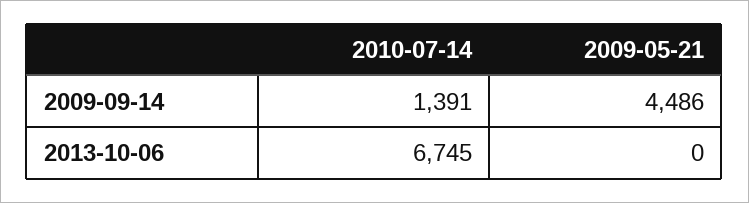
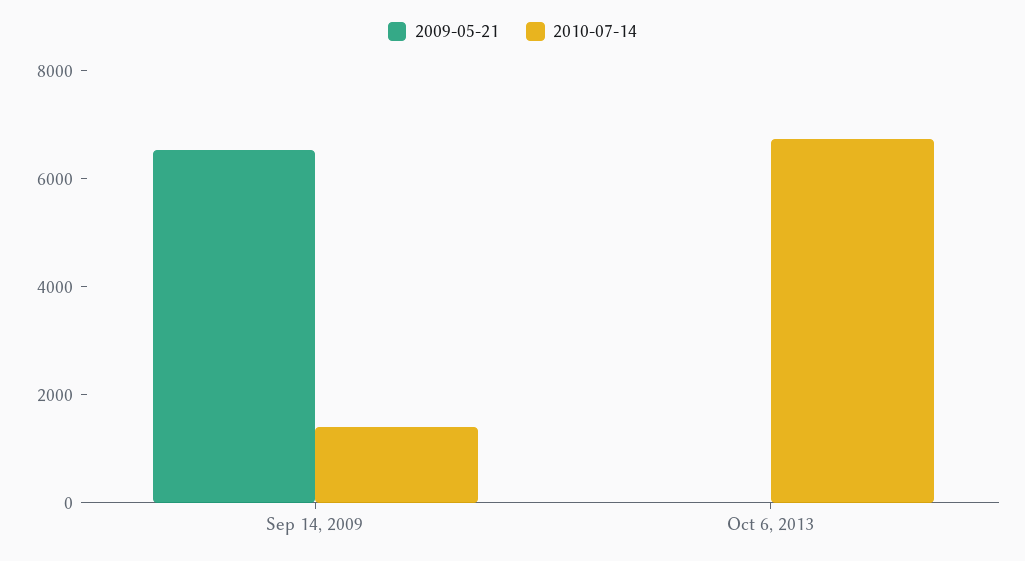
2009-05-21, 2009-09-14: 4486 -> 6500

